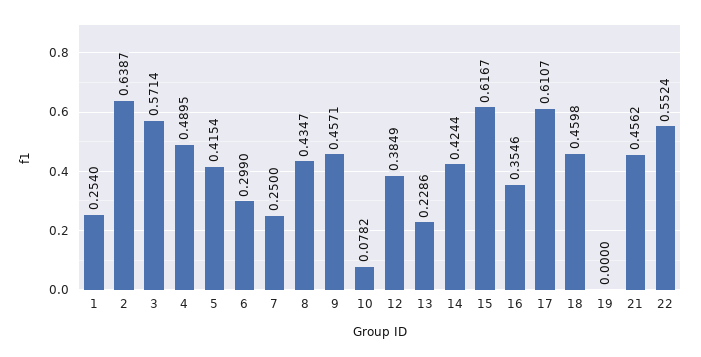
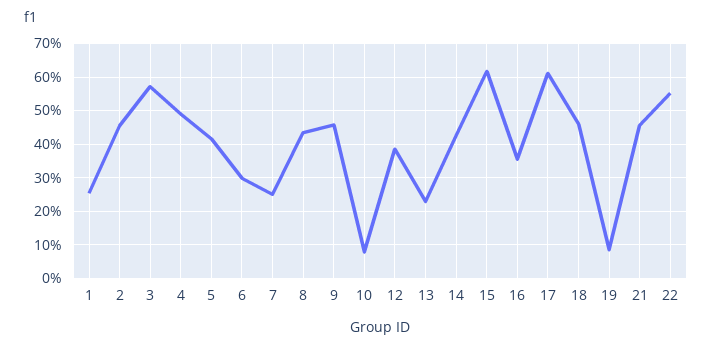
2: 0.6387 -> 0.46
19: 0 -> 0.08

